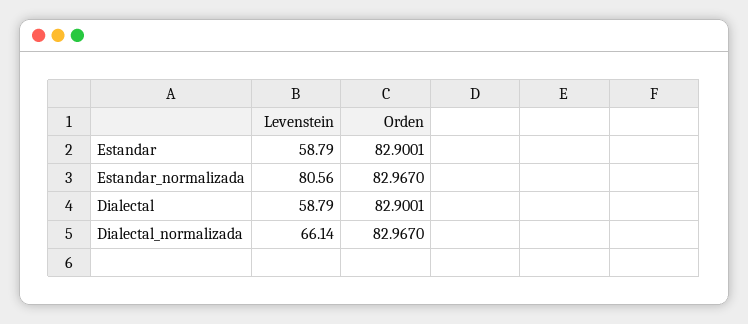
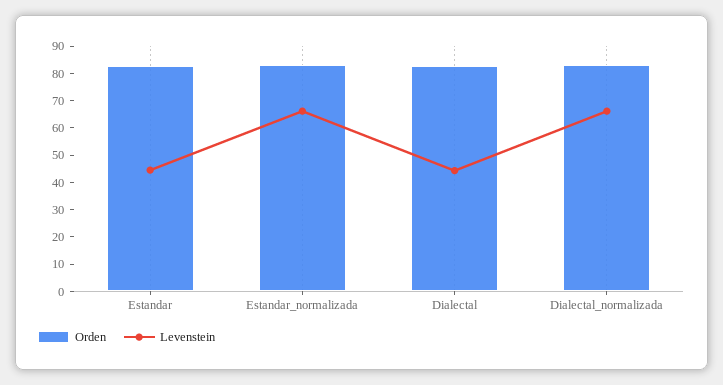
Levenstein, Estandar: 58.79 -> 45
Levenstein, Estandar_normalizada: 80.56 -> 65
Levenstein, Dialectal: 58.79 -> 45

